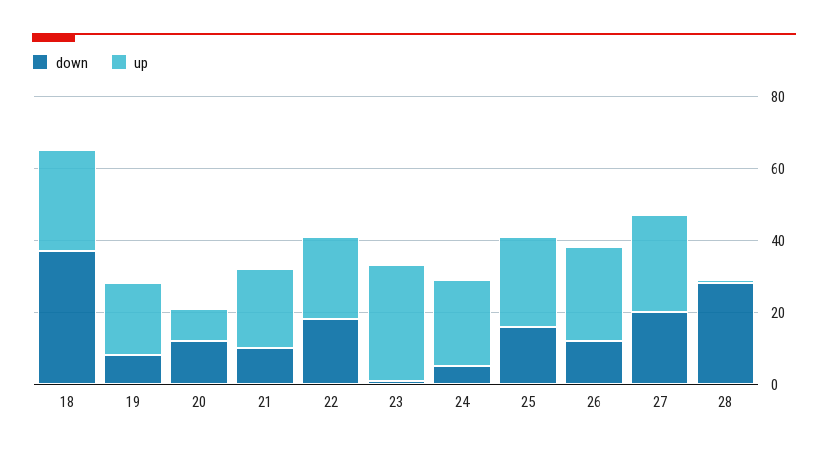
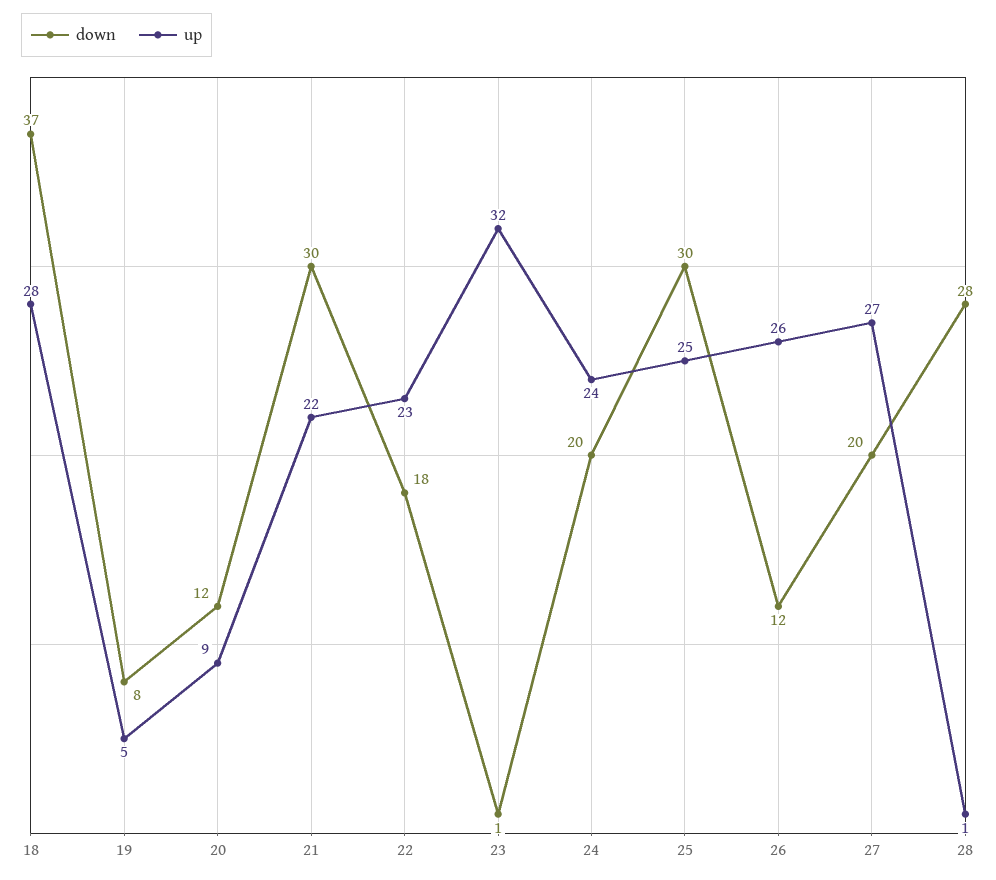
up, 19: 20 -> 5
down, 21: 10 -> 30
down, 24: 5 -> 20
down, 25: 15 -> 30

